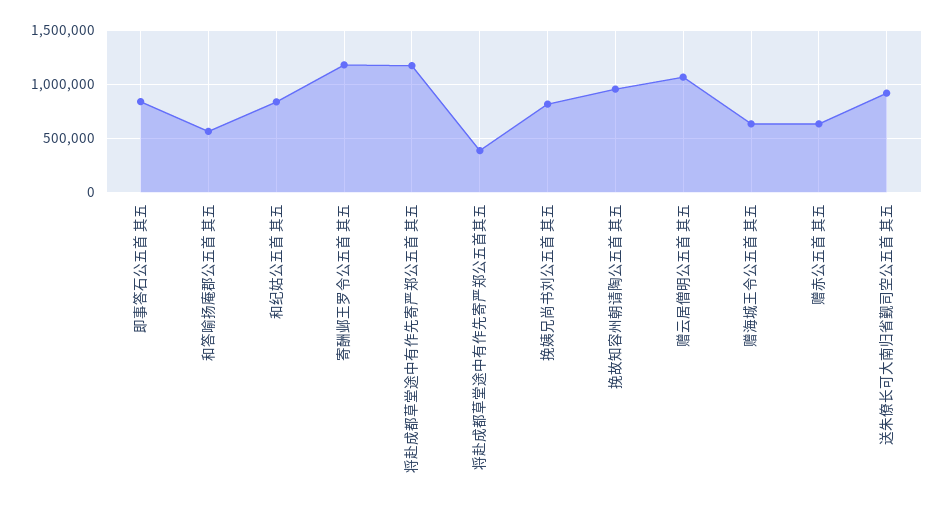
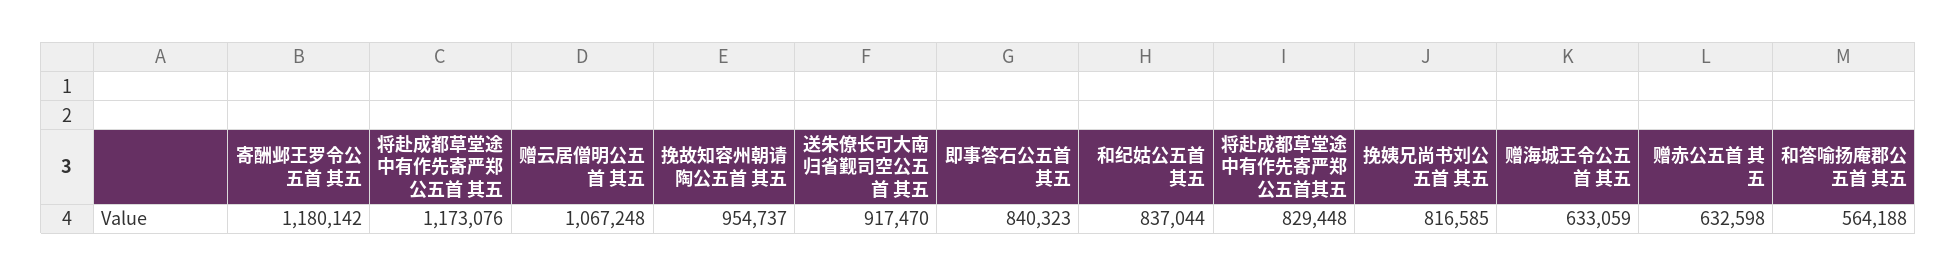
将赴成都草堂途中有作先寄严郑公五首其五: 400000 -> 829448

